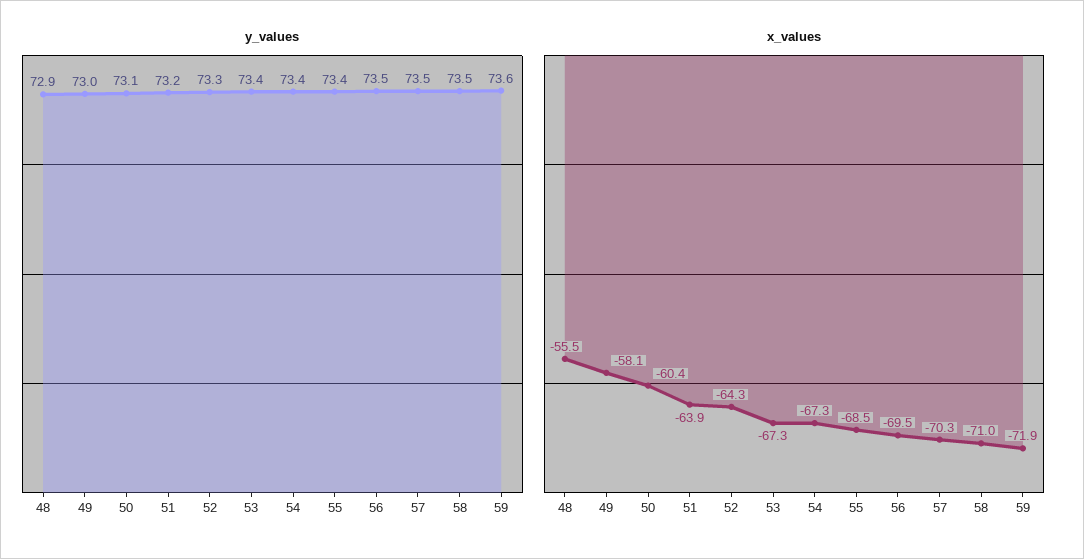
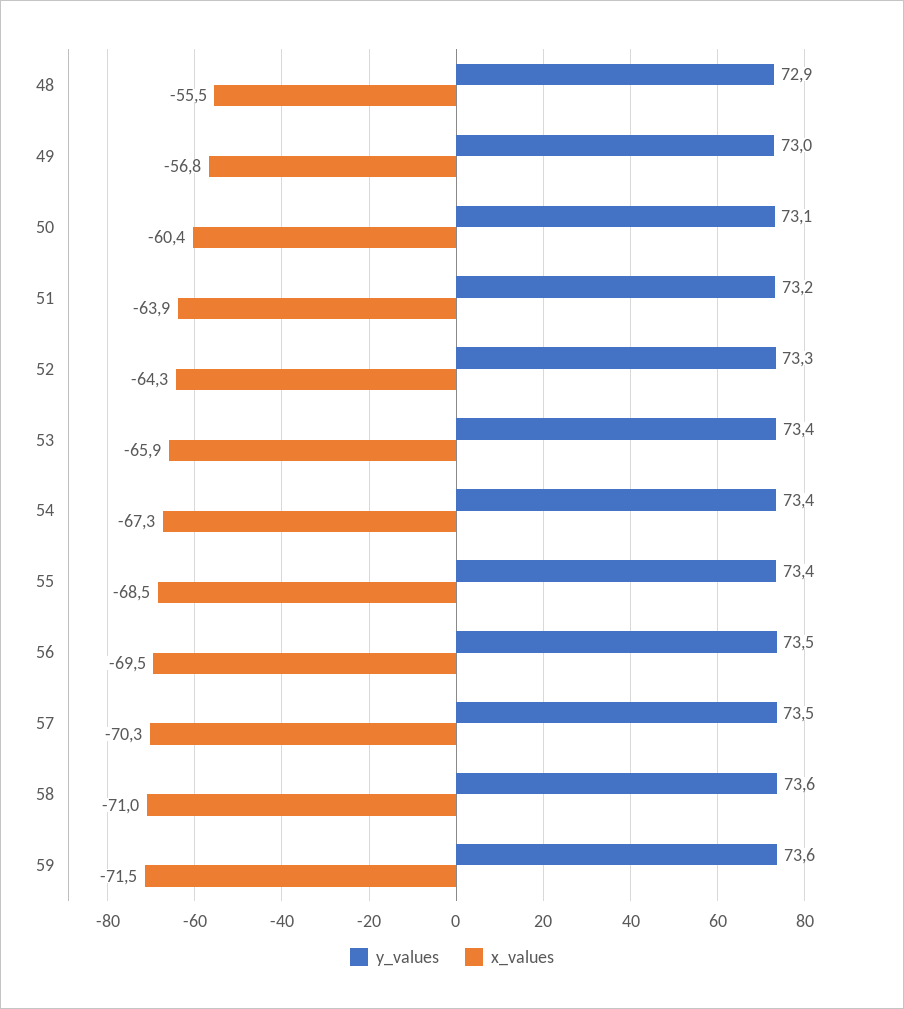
y_values, 58: 73.5 -> 73.6
x_values, 49: -58.1 -> -56.8
x_values, 53: -67.3 -> -65.9
x_values, 59: -71.9 -> -71.5

